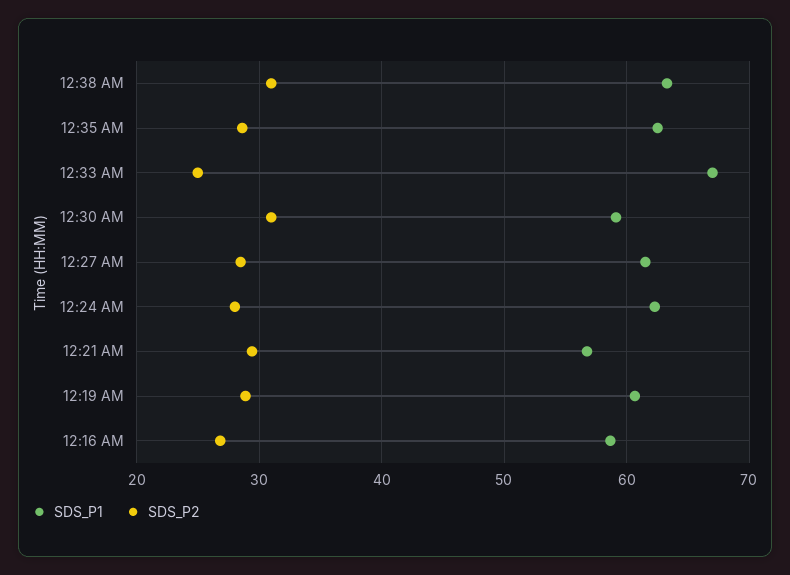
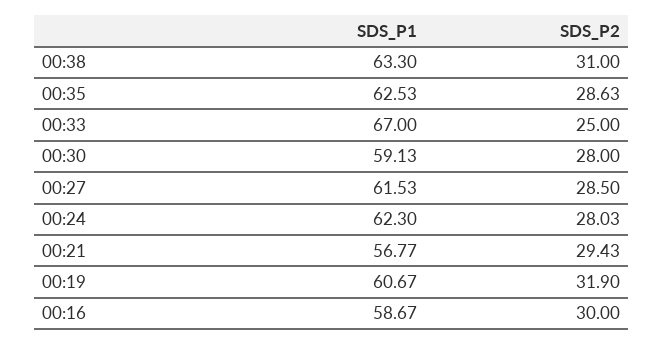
SDS_P2, 12:30 AM: 31 -> 28
SDS_P2, 12:19 AM: 29 -> 31.9
SDS_P2, 12:16 AM: 27 -> 30

